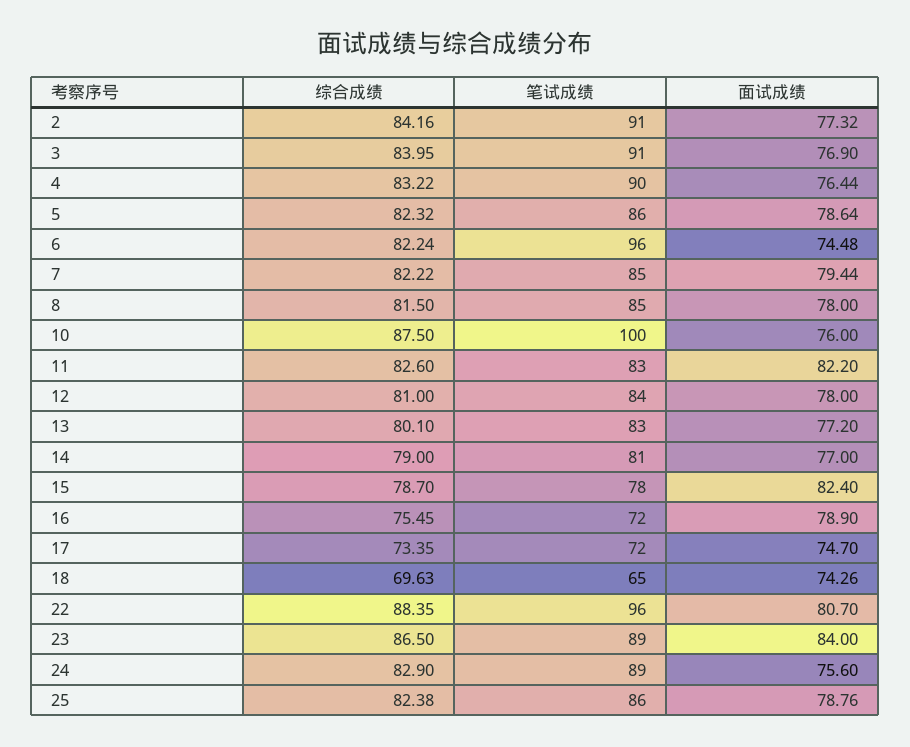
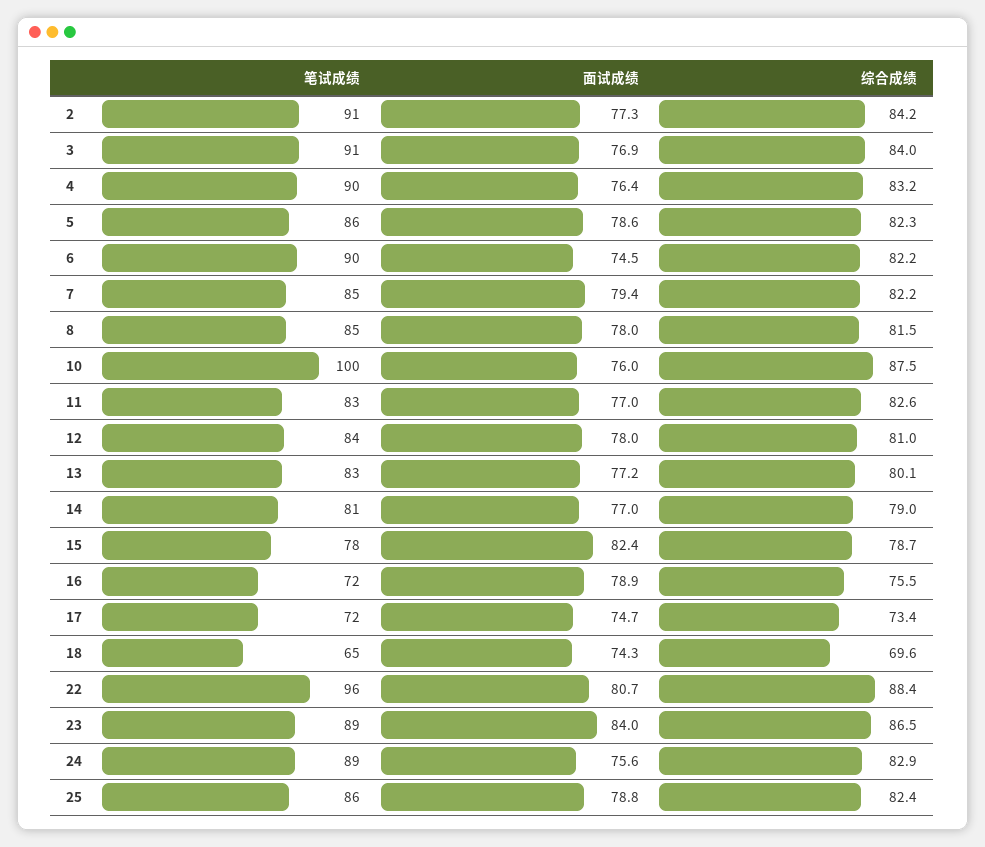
笔试成绩, 6: 96 -> 90
面试成绩, 11: 82.2 -> 77

